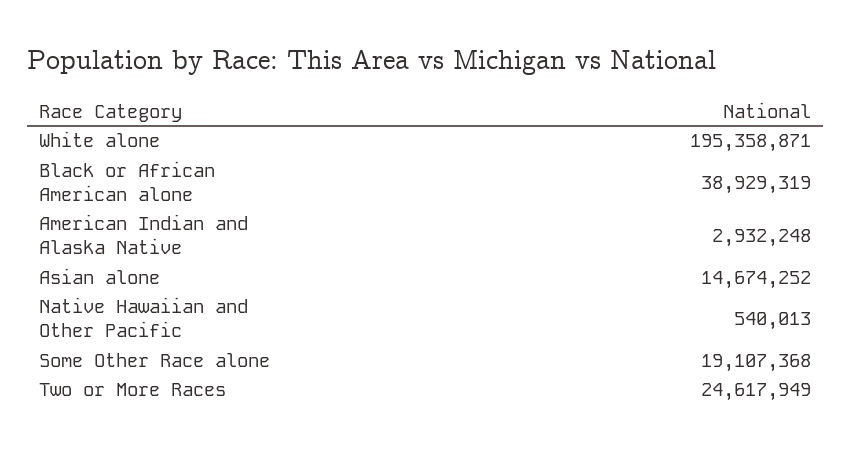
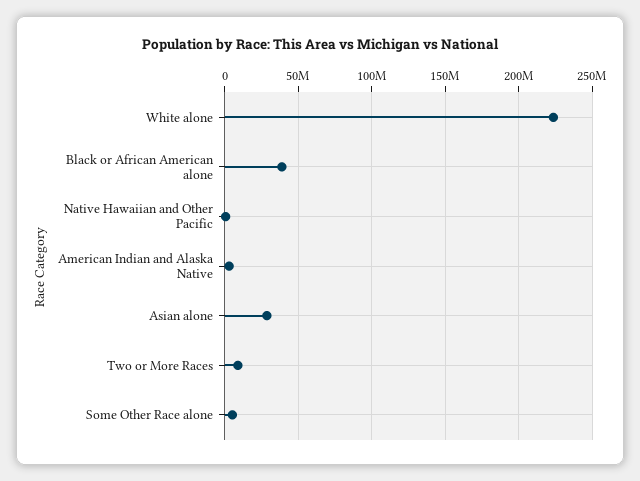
White alone: 195358871 -> 225000000
Asian alone: 14674252 -> 30000000
Some Other Race alone: 19107368 -> 5000000
Two or More Races: 24617949 -> 10000000

